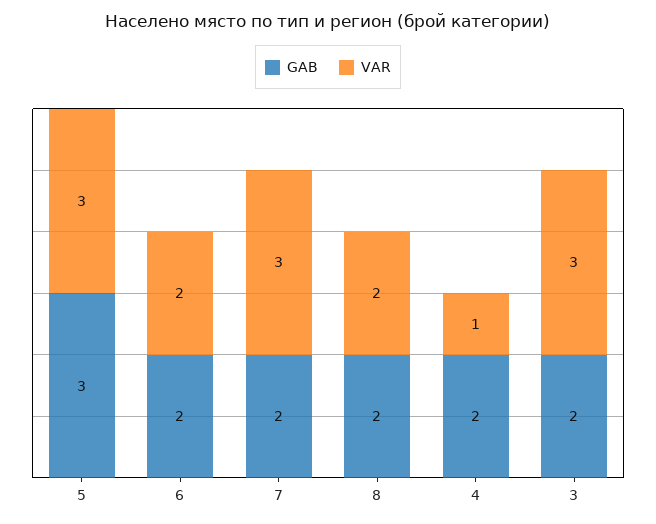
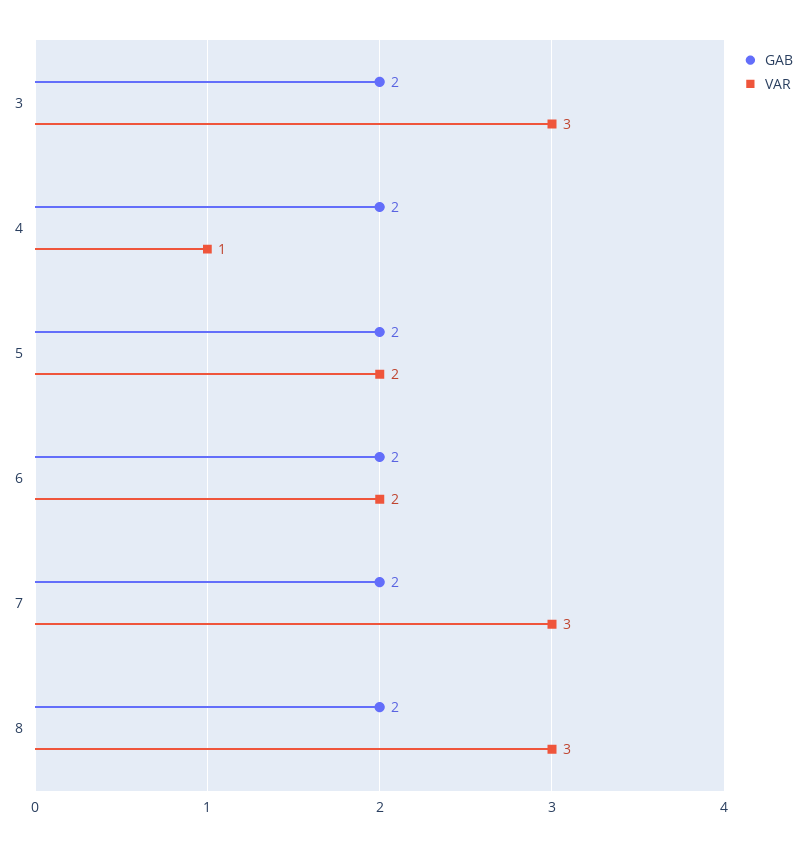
GAB, 5: 3 -> 2
VAR, 5: 3 -> 2
VAR, 8: 2 -> 3

